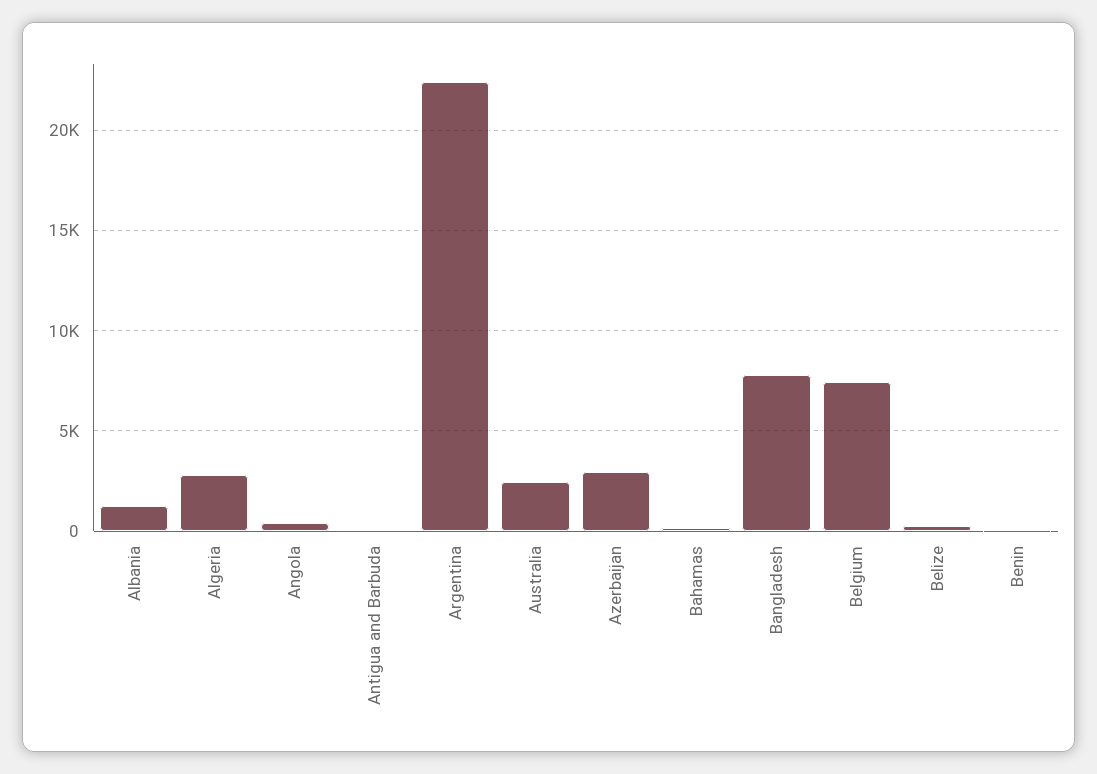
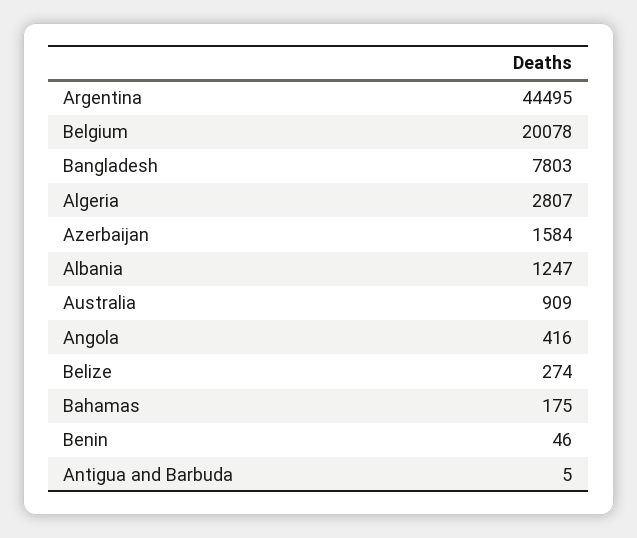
Argentina: 22500 -> 44495
Australia: 2500 -> 909
Azerbaijan: 3000 -> 1584
Belgium: 7500 -> 20078

